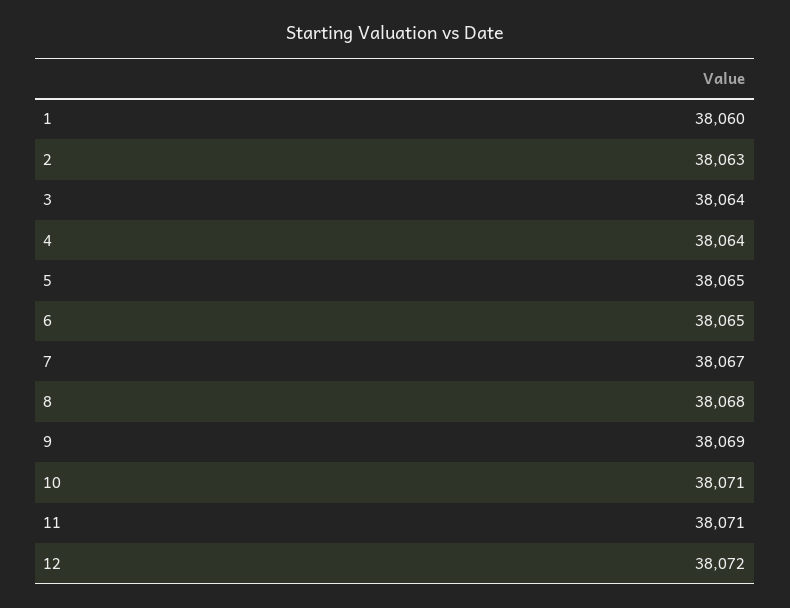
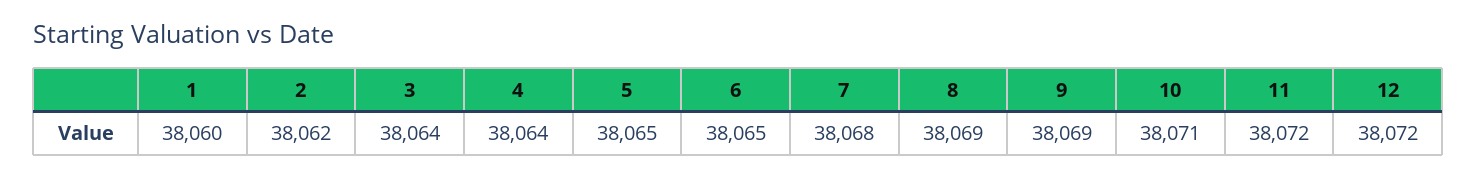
2: 38063 -> 38062
7: 38067 -> 38068
8: 38068 -> 38069
11: 38071 -> 38072

